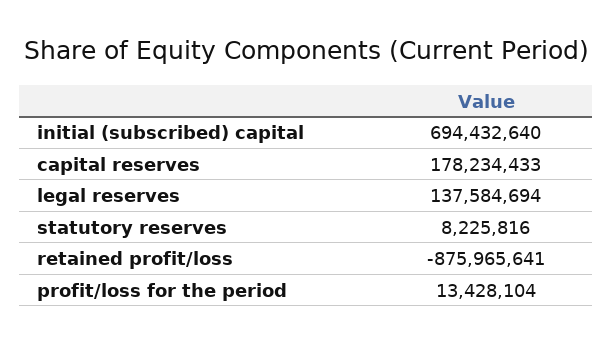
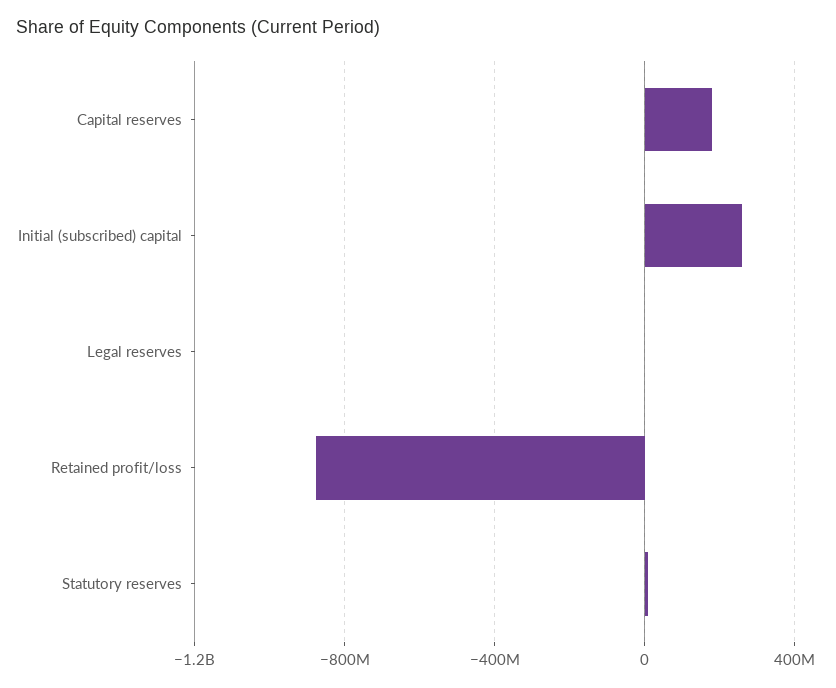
initial (subscribed) capital: 694432640 -> 250000000
legal reserves: 137584694 -> 0
profit/loss for the period: 13428104 -> none

